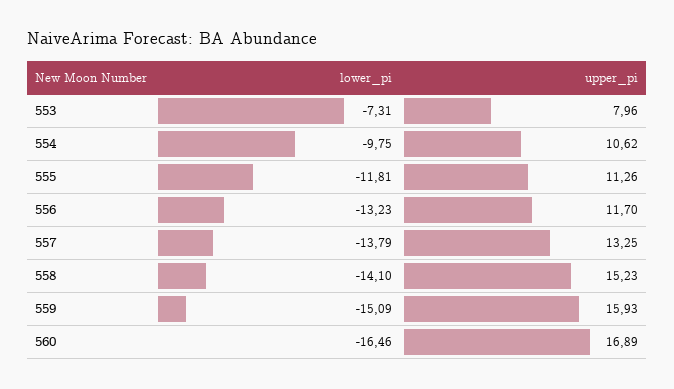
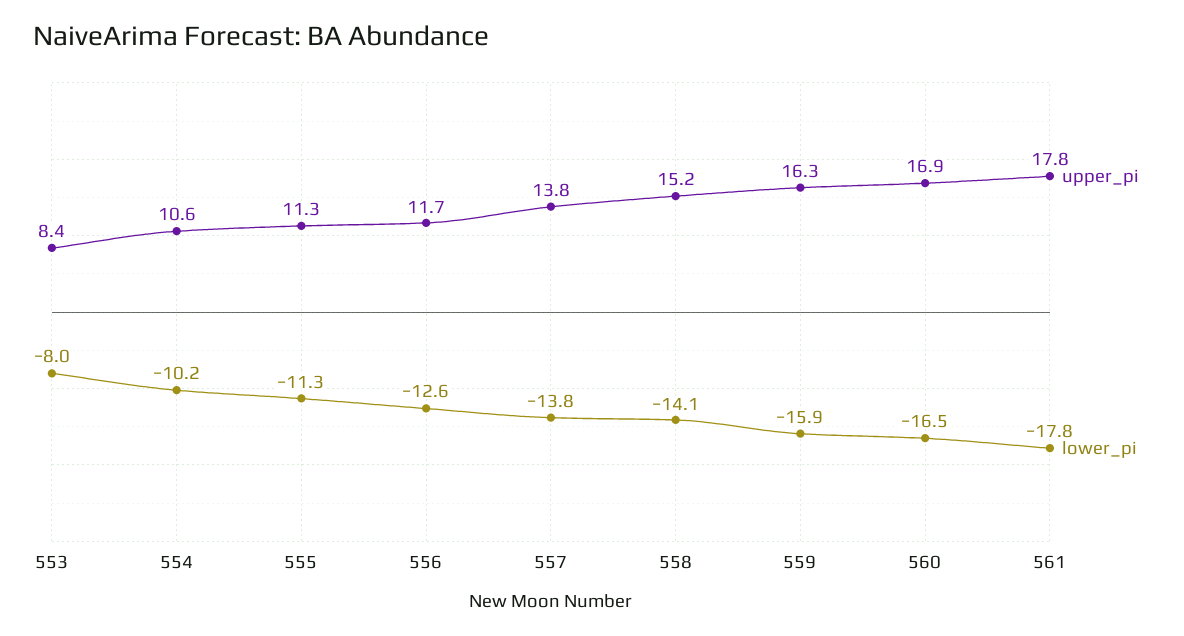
lower_pi, 553: -7.31 -> -8
upper_pi, 553: 7.96 -> 8.4
lower_pi, 554: -9.75 -> -10.2
lower_pi, 555: -11.81 -> -11.3
lower_pi, 556: -13.23 -> -12.6
upper_pi, 557: 13.25 -> 13.8
lower_pi, 559: -15.09 -> -15.9
upper_pi, 559: 15.93 -> 16.3
upper_pi, 561: none -> 17.8
lower_pi, 561: none -> -17.8

